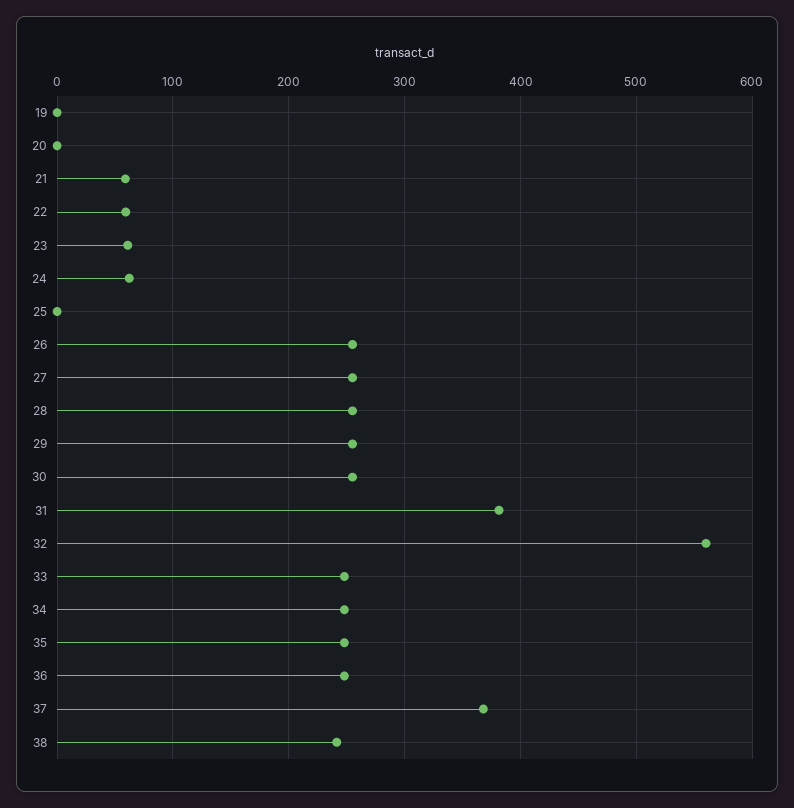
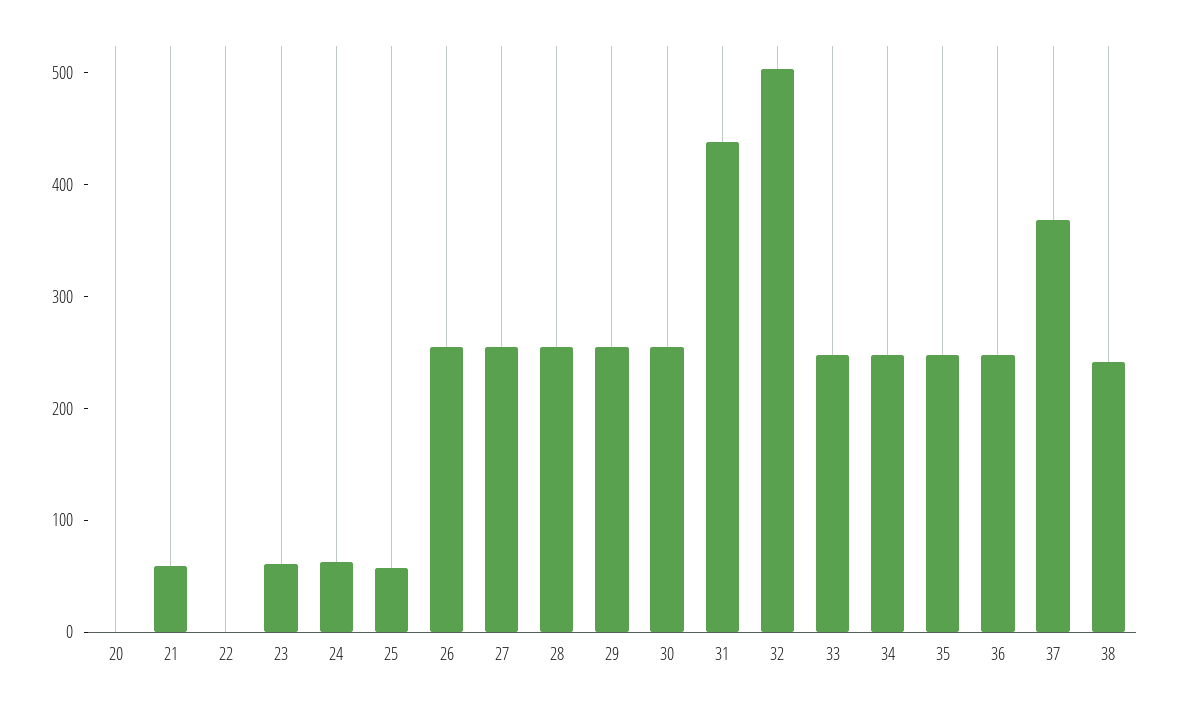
19: 0 -> none
22: 60 -> 0
25: 0 -> 60
31: 380 -> 440
32: 560 -> 500

